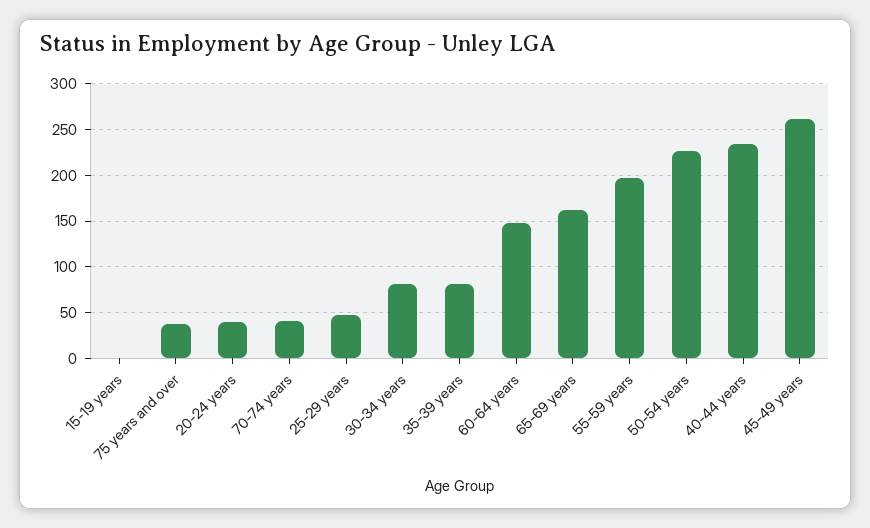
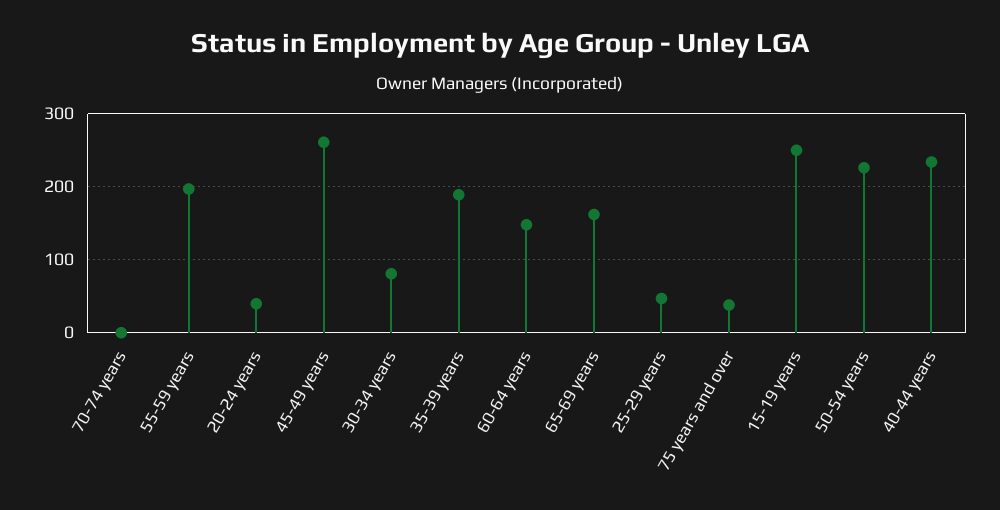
15-19 years: 0 -> 250
70-74 years: 40 -> 0
35-39 years: 80 -> 190

